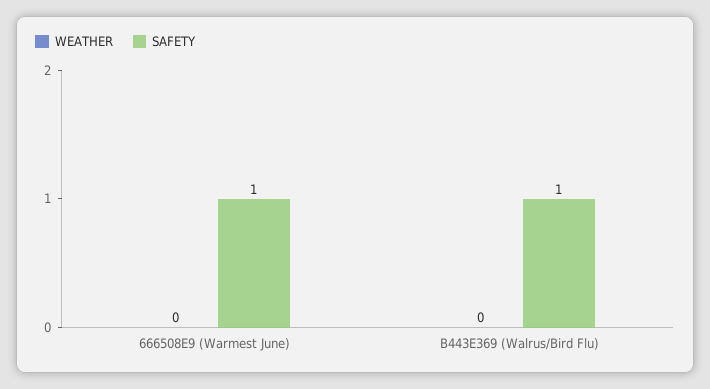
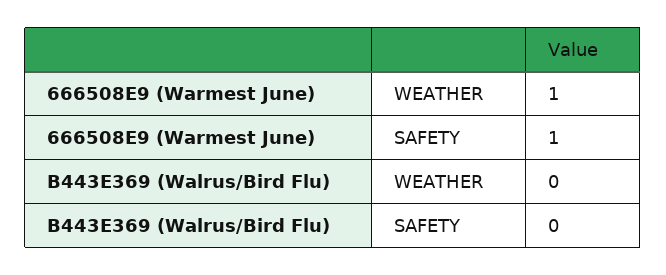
WEATHER, 666508E9 (Warmest June): 0 -> 1
SAFETY, B443E369 (Walrus/Bird Flu): 1 -> 0

